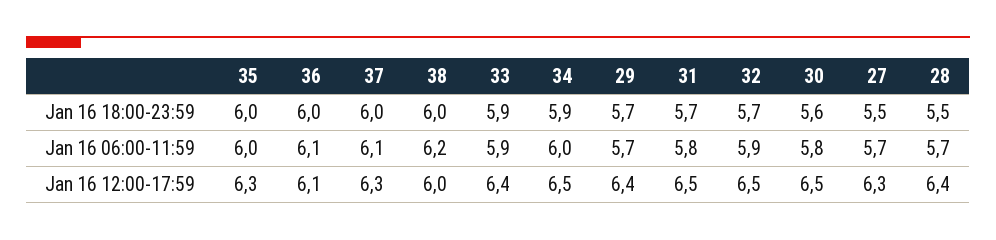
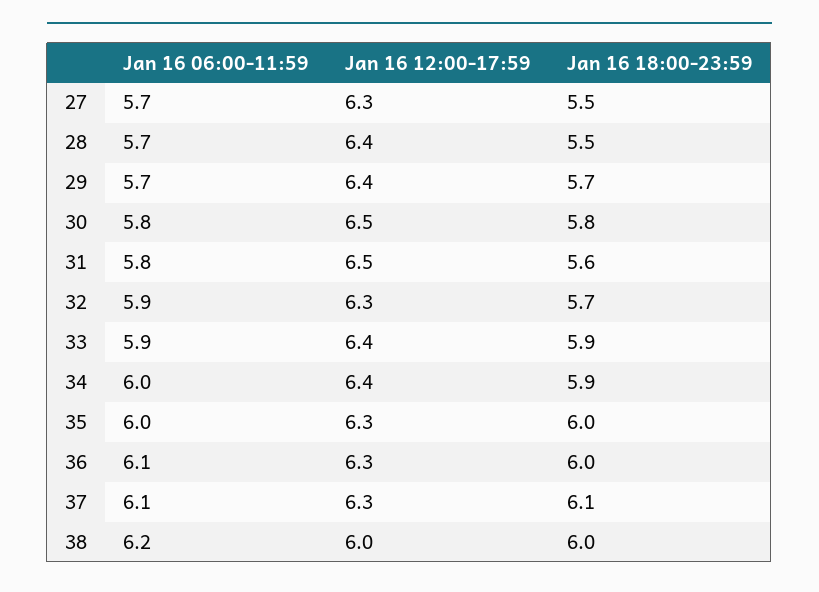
37, Jan 16 18:00-23:59: 6 -> 6.1
31, Jan 16 18:00-23:59: 5.7 -> 5.6
30, Jan 16 18:00-23:59: 5.6 -> 5.8
36, Jan 16 12:00-17:59: 6.1 -> 6.3
34, Jan 16 12:00-17:59: 6.5 -> 6.4
32, Jan 16 12:00-17:59: 6.5 -> 6.3

